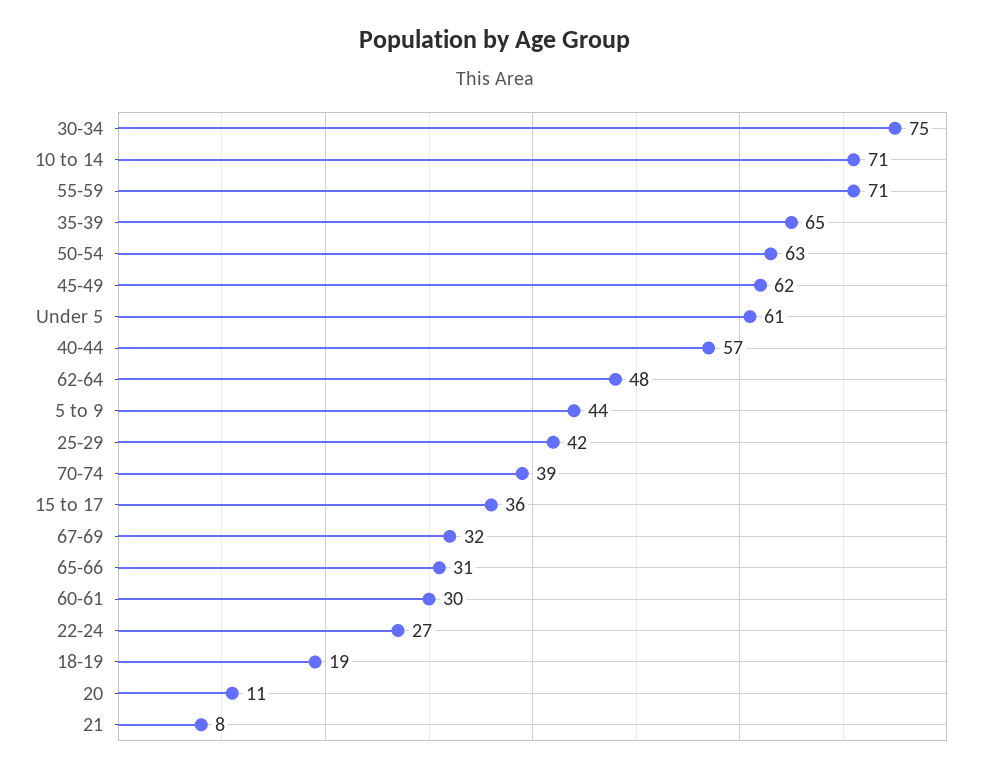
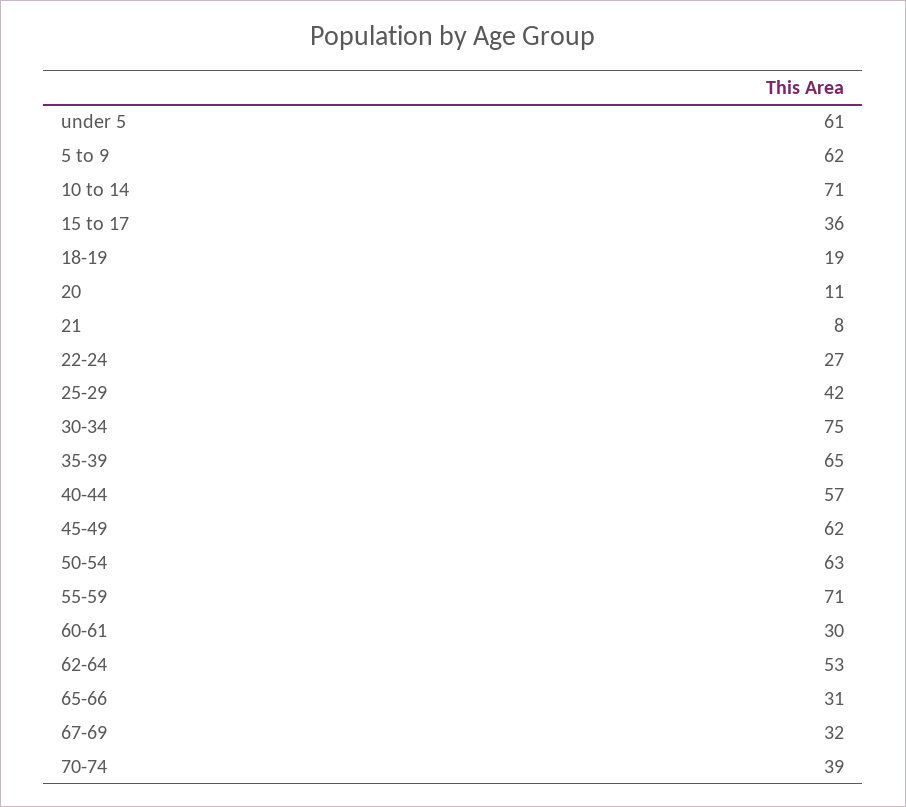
62-64: 48 -> 53
5 to 9: 44 -> 62

